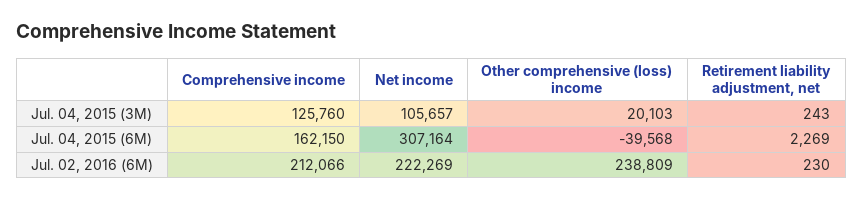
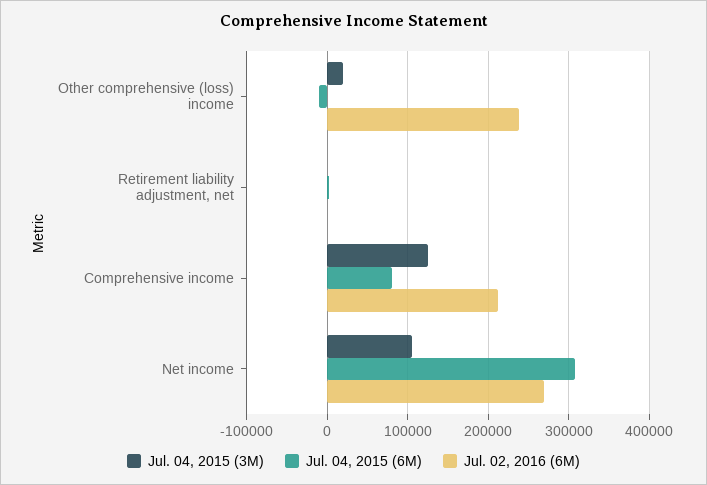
Jul. 04, 2015 (6M), Comprehensive income: 162150 -> 80000
Jul. 04, 2015 (6M), Other comprehensive (loss) income: -39568 -> -10000
Jul. 02, 2016 (6M), Net income: 222269 -> 270000

